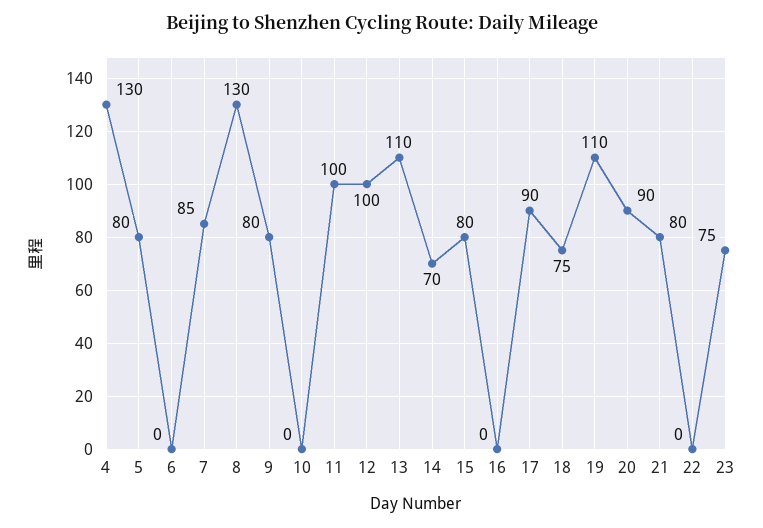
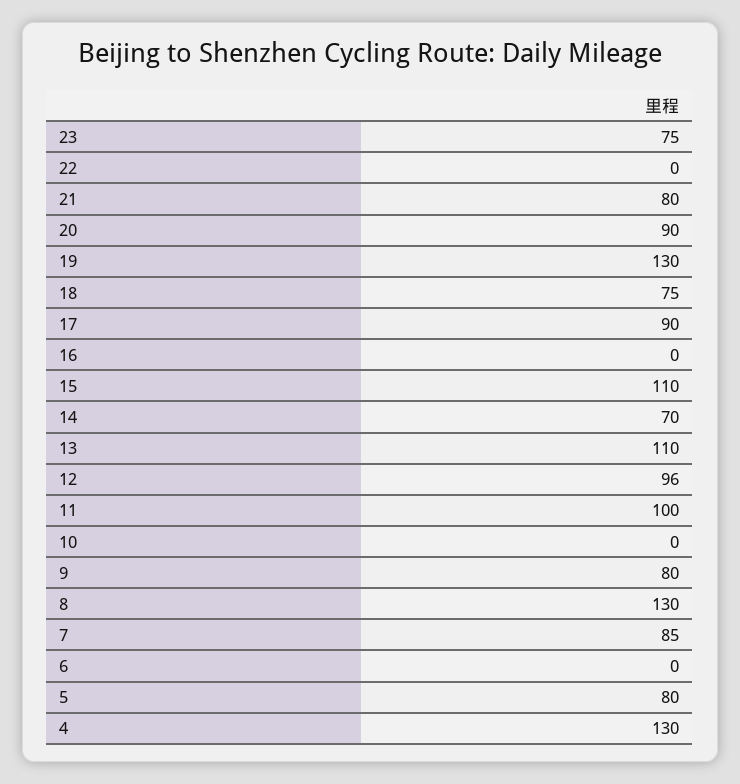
12: 100 -> 96
15: 80 -> 110
19: 110 -> 130

